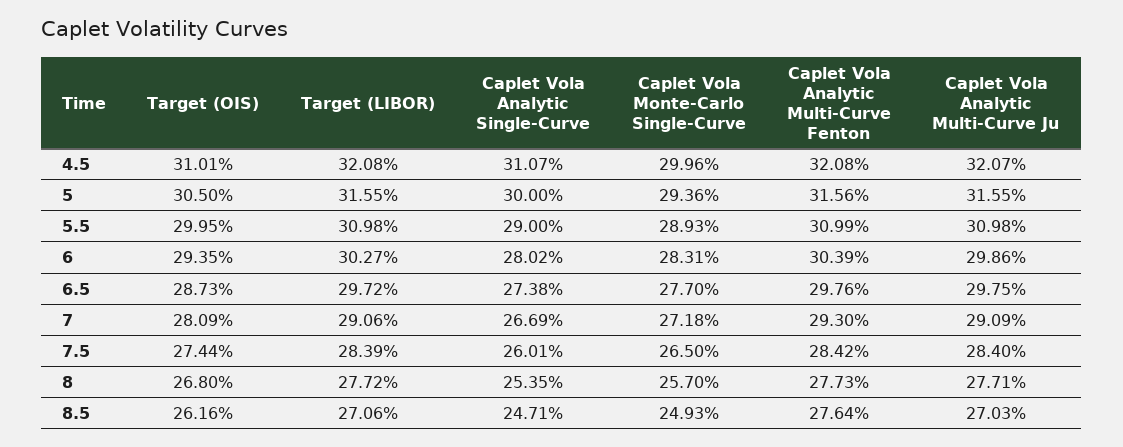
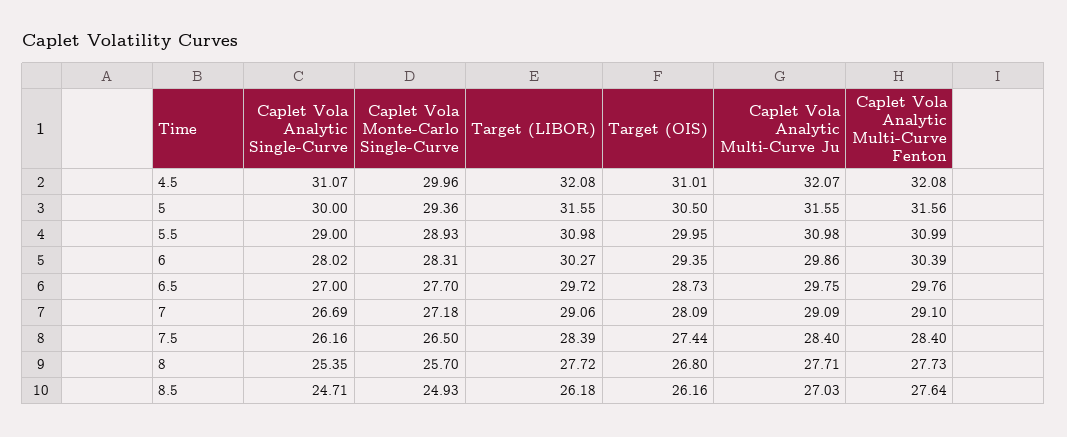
Caplet Vola Analytic Single-Curve, 6.5: 27.38 -> 27
Caplet Vola Analytic Multi-Curve Fenton, 7: 29.3 -> 29.1
Caplet Vola Analytic Single-Curve, 7.5: 26.01 -> 26.16
Caplet Vola Analytic Multi-Curve Fenton, 7.5: 28.42 -> 28.4
Target (LIBOR), 8.5: 27.06 -> 26.18

